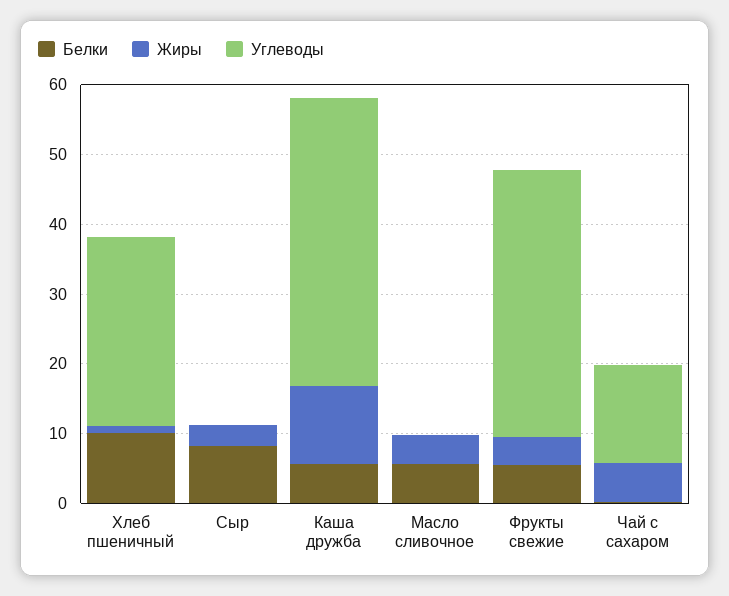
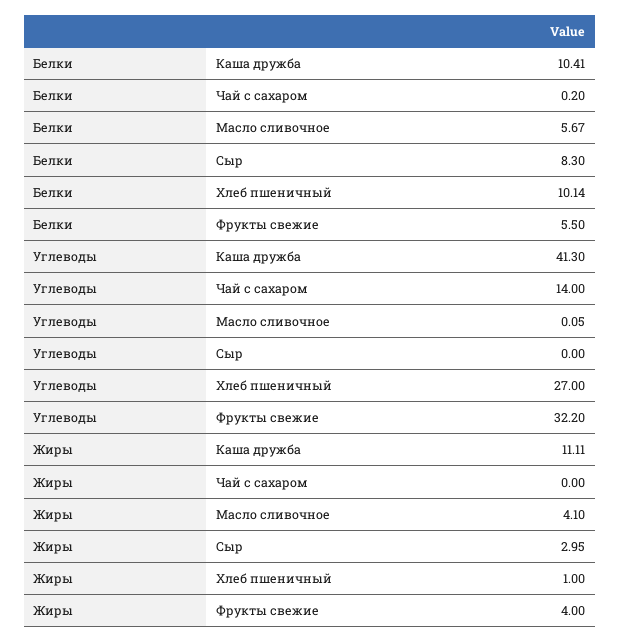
Белки, Каша дружба: 6 -> 10.41
Углеводы, Фрукты свежие: 38 -> 32.2
Жиры, Чай с сахаром: 6 -> 0

